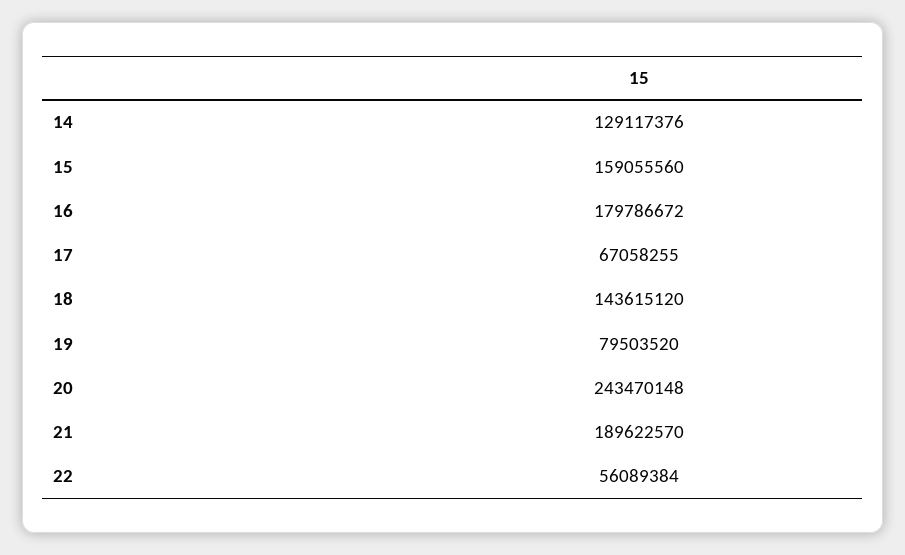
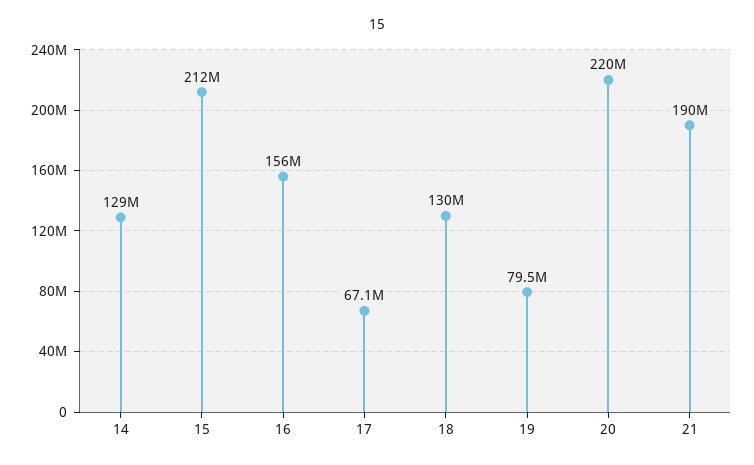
15: 159055560 -> 212000000
16: 179786672 -> 156000000
18: 143615120 -> 130000000
20: 243470148 -> 220000000
22: 56089384 -> none

